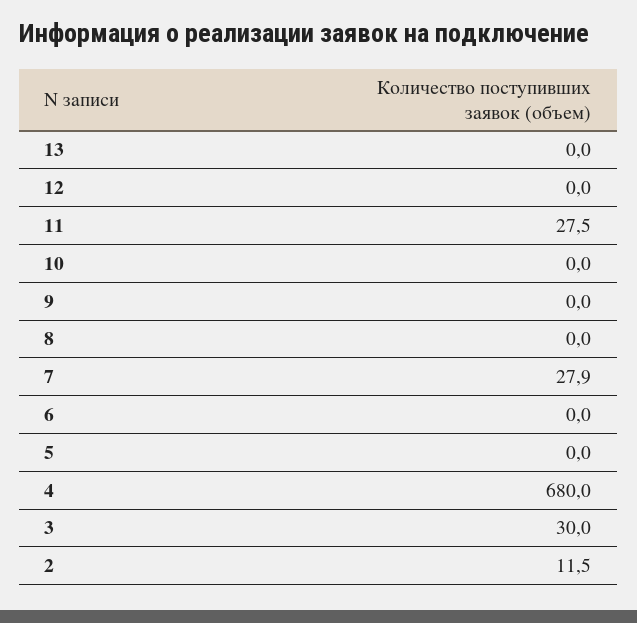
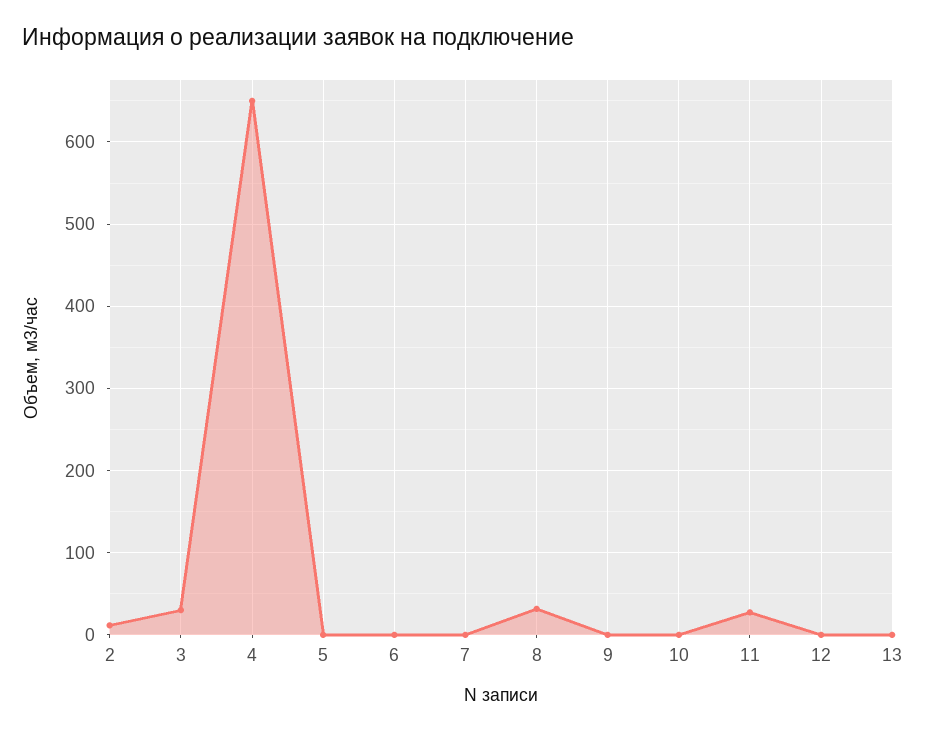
8: 0 -> 30
7: 27.9 -> 0
4: 680 -> 650

